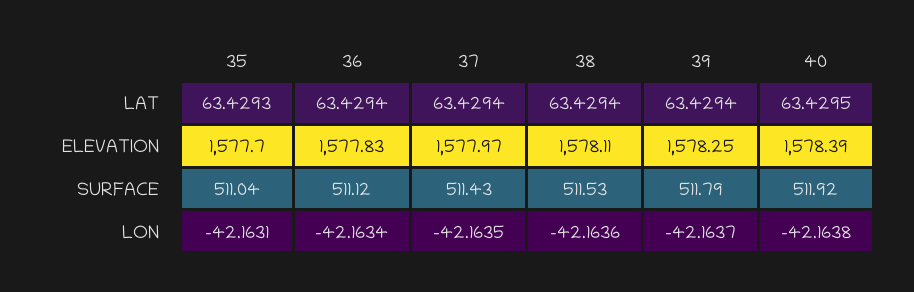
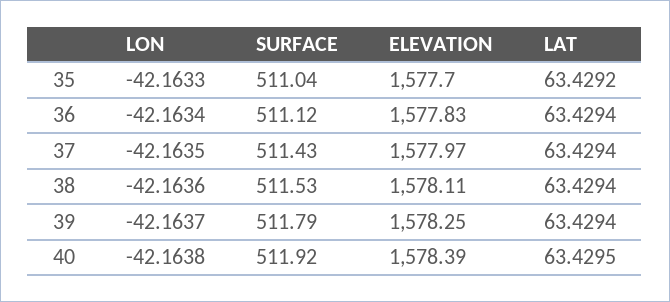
35, LAT: 63.4293 -> 63.4292
35, LON: -42.1631 -> -42.1633

